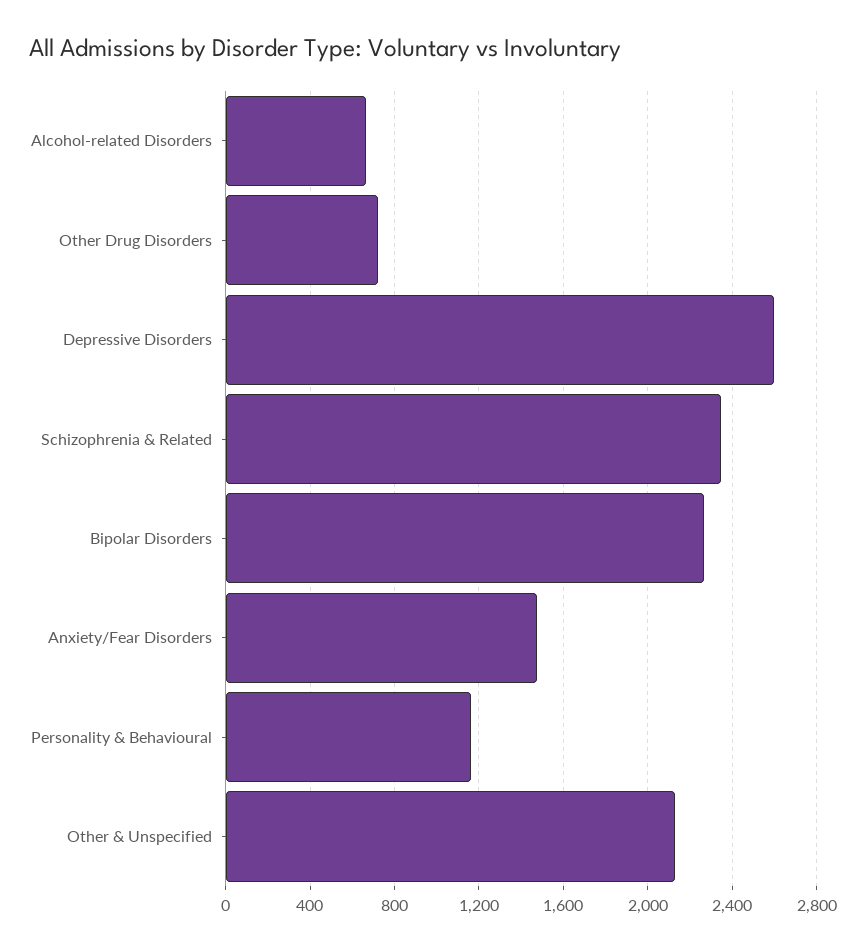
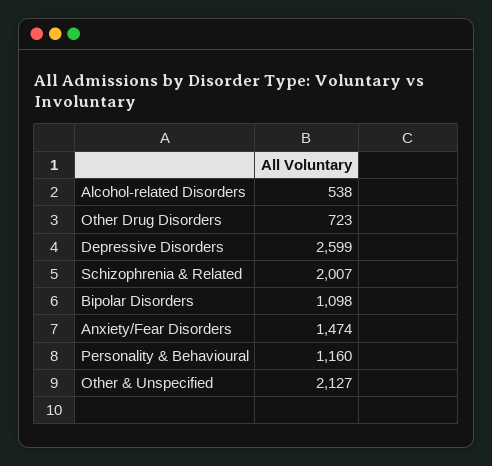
Alcohol-related Disorders: 650 -> 538
Schizophrenia & Related: 2350 -> 2007
Bipolar Disorders: 2250 -> 1098

